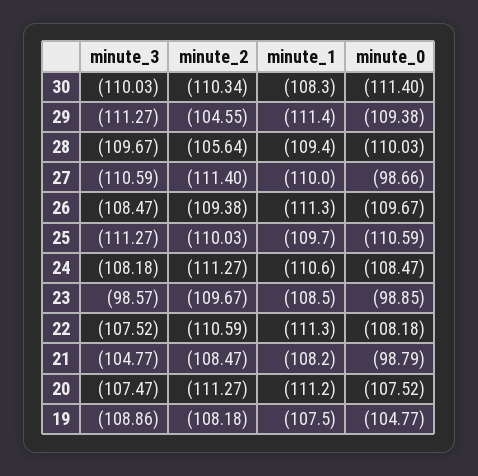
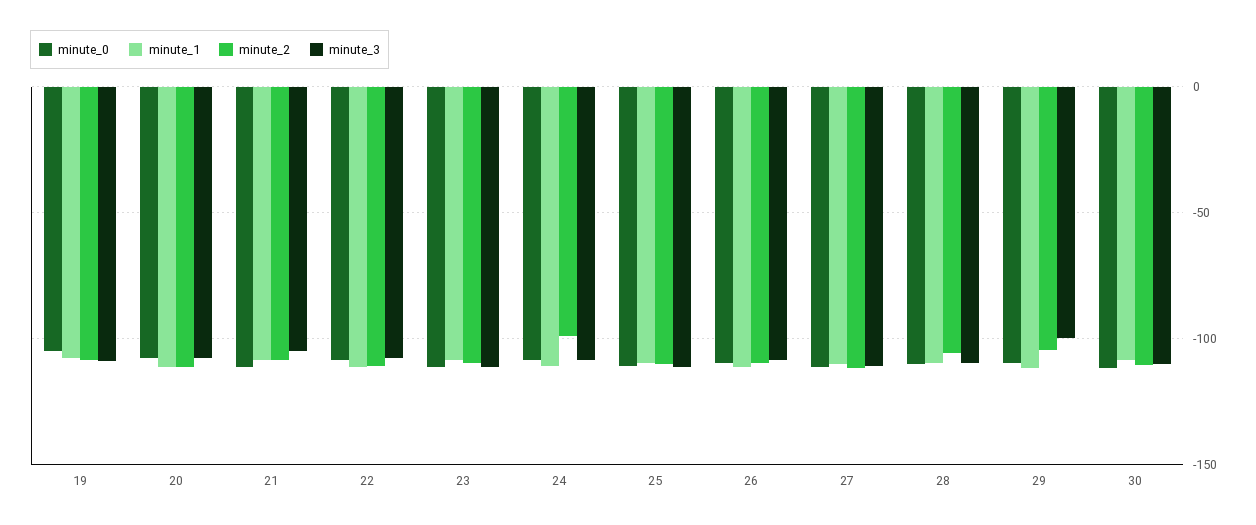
minute_3, 29: -111.27 -> -100
minute_0, 27: -98.66 -> -110
minute_2, 24: -111.27 -> -100
minute_3, 23: -98.57 -> -110
minute_0, 23: -98.85 -> -110
minute_0, 21: -98.79 -> -110

